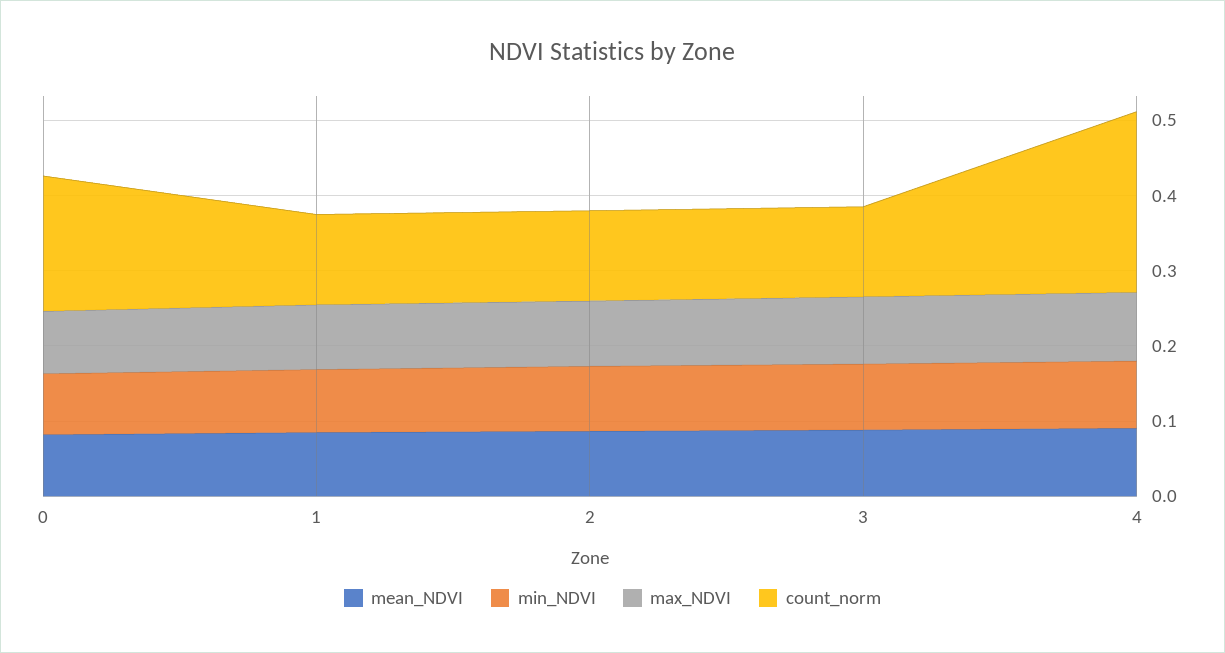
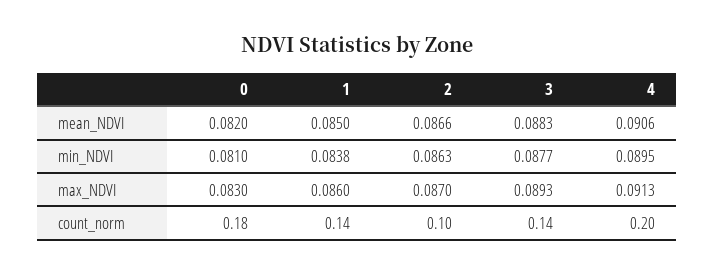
count_norm, 1: 0.12 -> 0.14
count_norm, 2: 0.12 -> 0.1
count_norm, 3: 0.12 -> 0.14
count_norm, 4: 0.24 -> 0.2

